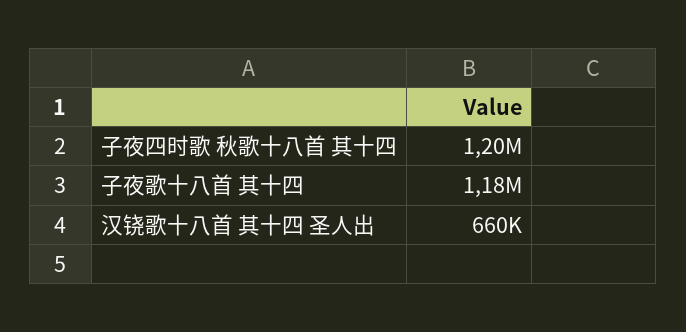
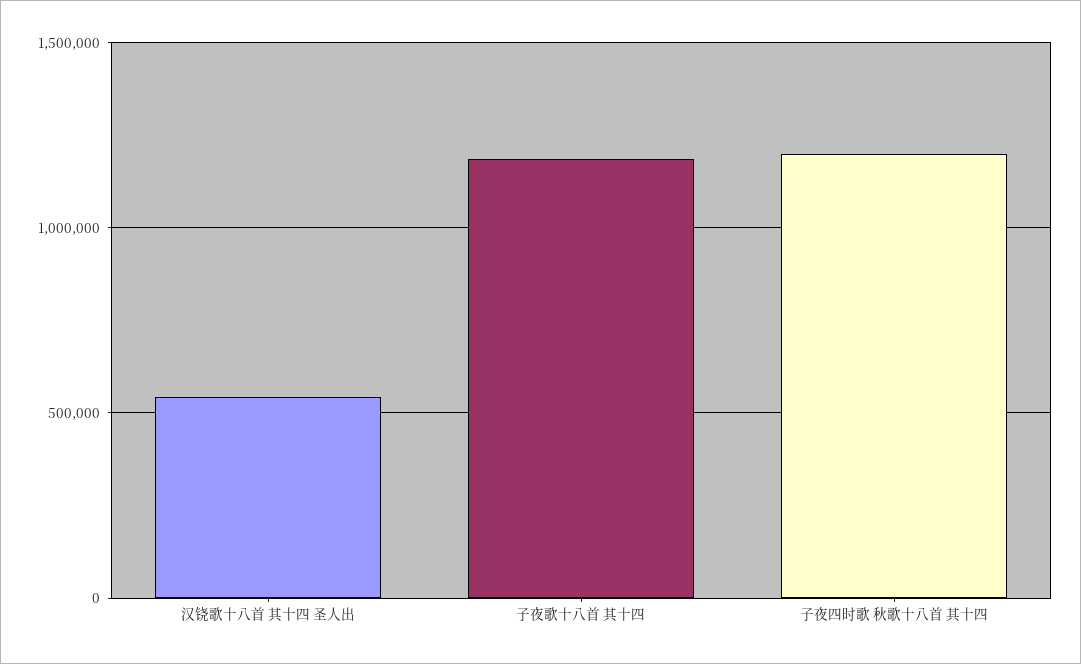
汉铙歌十八首 其十四 圣人出: 660000 -> 550000

